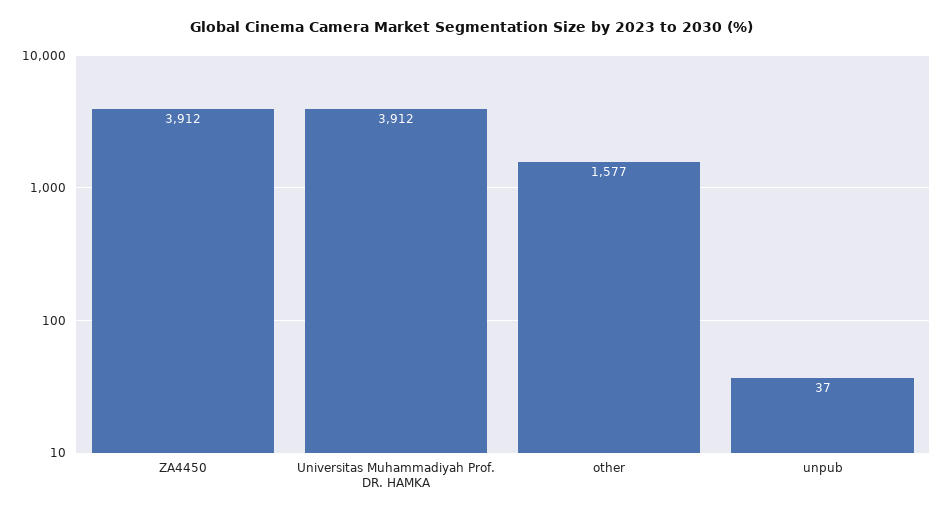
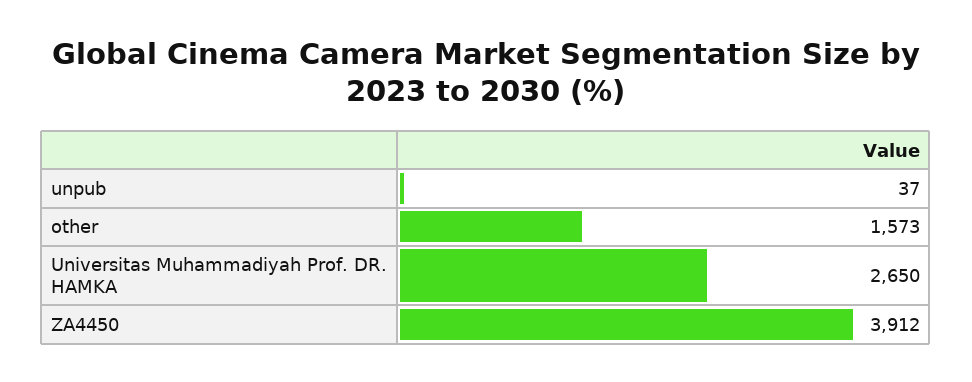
Universitas Muhammadiyah Prof. DR. HAMKA: 3912 -> 2650
other: 1577 -> 1573

